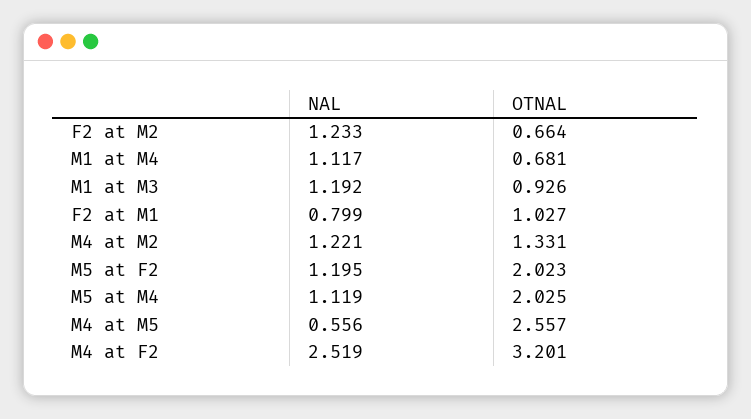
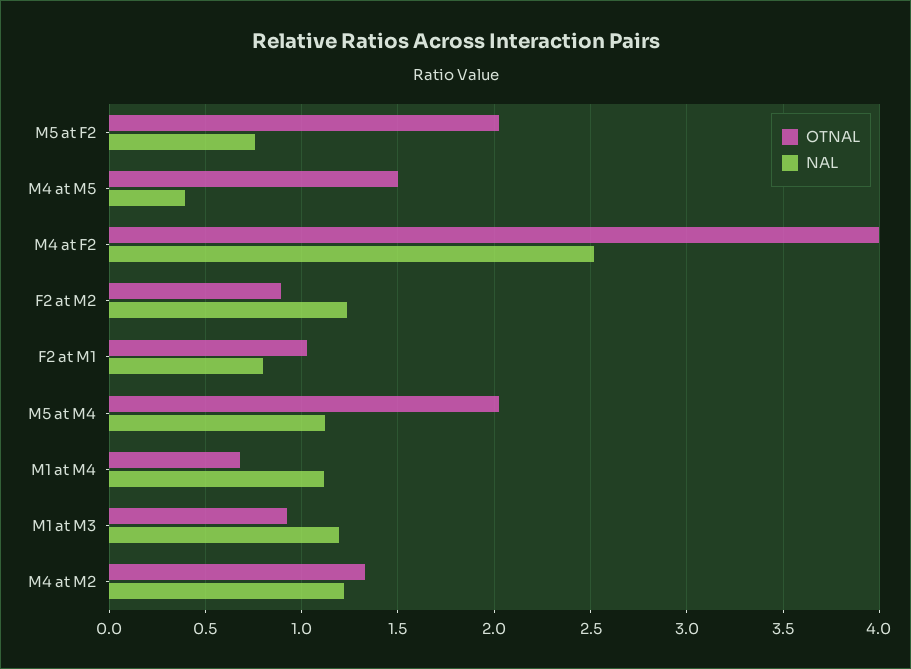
OTNAL, F2 at M2: 0.664 -> 0.9
NAL, M5 at F2: 1.195 -> 0.75
NAL, M4 at M5: 0.556 -> 0.4
OTNAL, M4 at M5: 2.557 -> 1.5
OTNAL, M4 at F2: 3.201 -> 4

